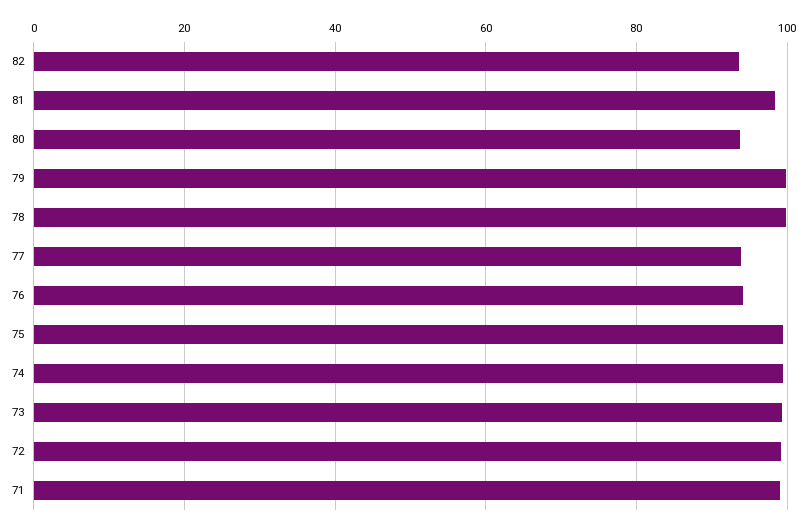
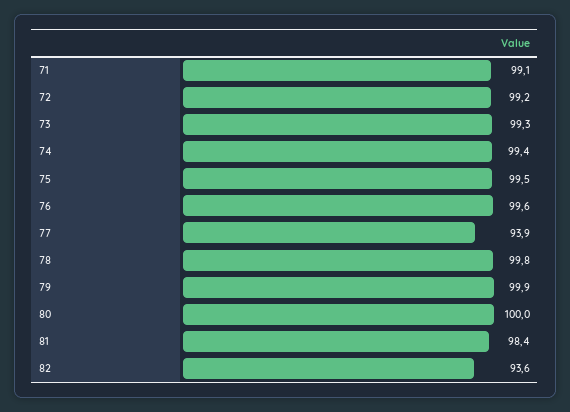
80: 94 -> 100
76: 94 -> 99.6

